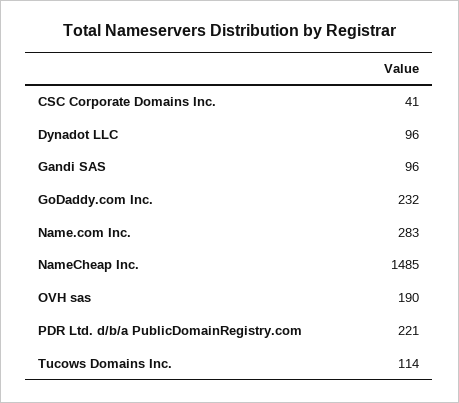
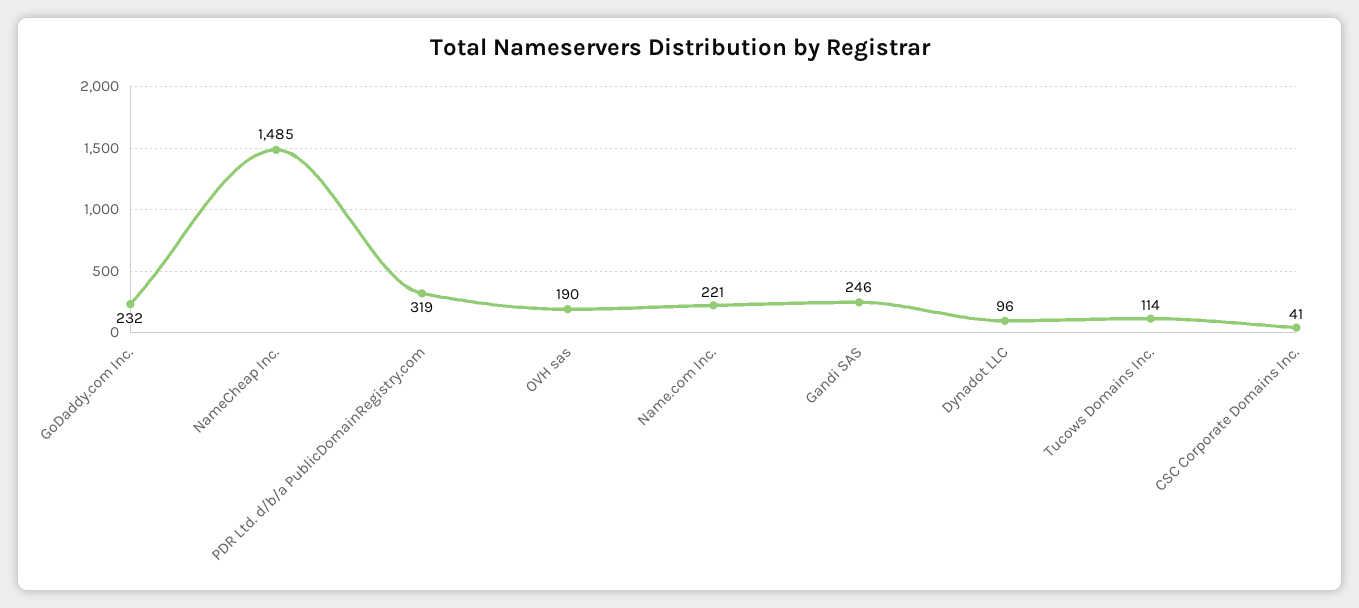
Gandi SAS: 96 -> 246
Name.com Inc.: 283 -> 221
PDR Ltd. d/b/a PublicDomainRegistry.com: 221 -> 319

